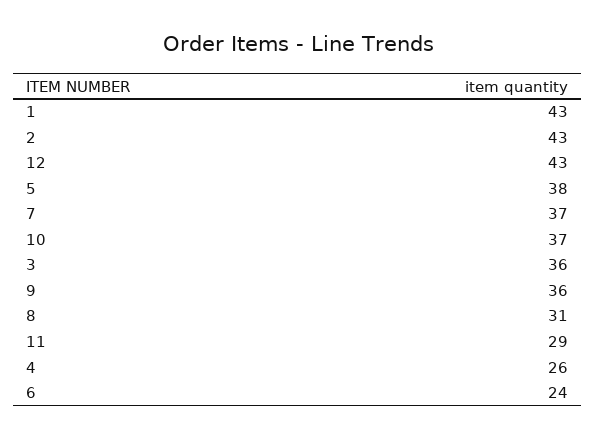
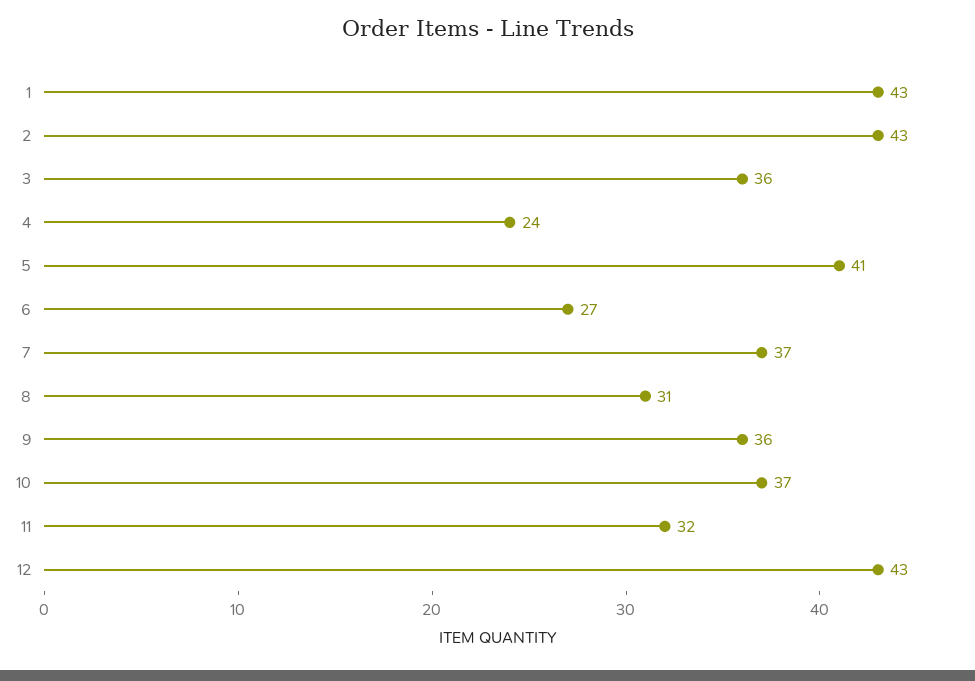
5: 38 -> 41
11: 29 -> 32
4: 26 -> 24
6: 24 -> 27

